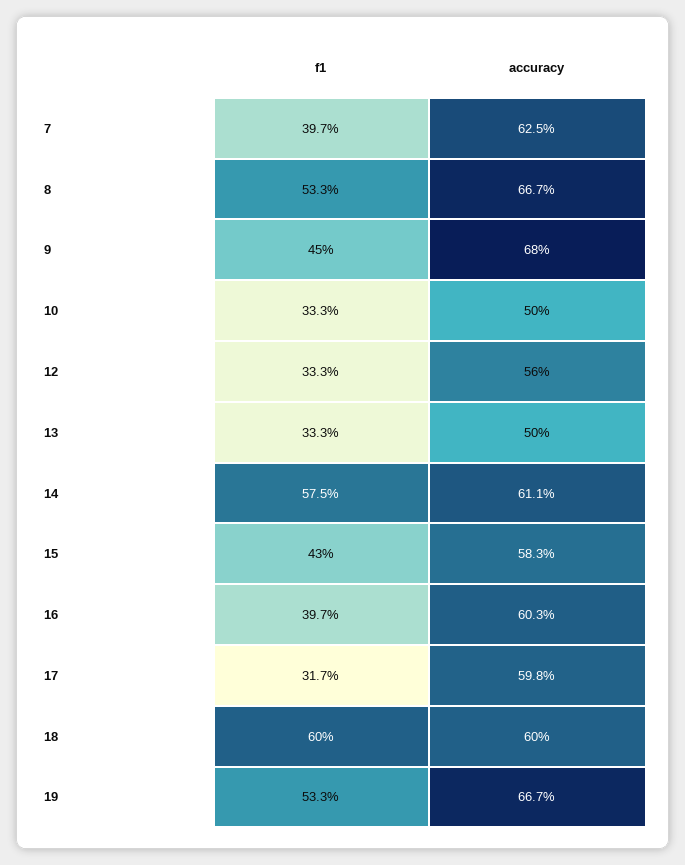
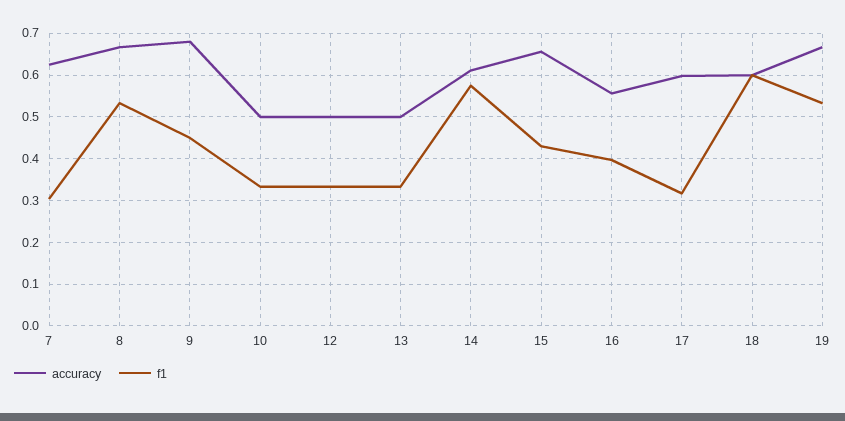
f1, 7: 0.397 -> 0.3
accuracy, 12: 0.56 -> 0.5
accuracy, 15: 0.583 -> 0.66
accuracy, 16: 0.603 -> 0.56

